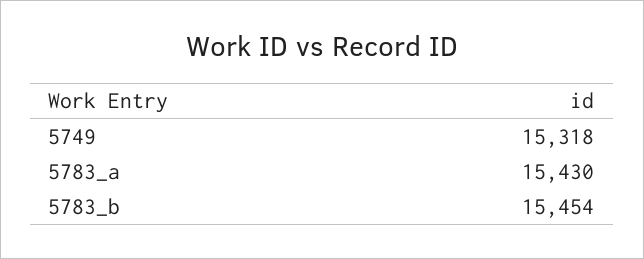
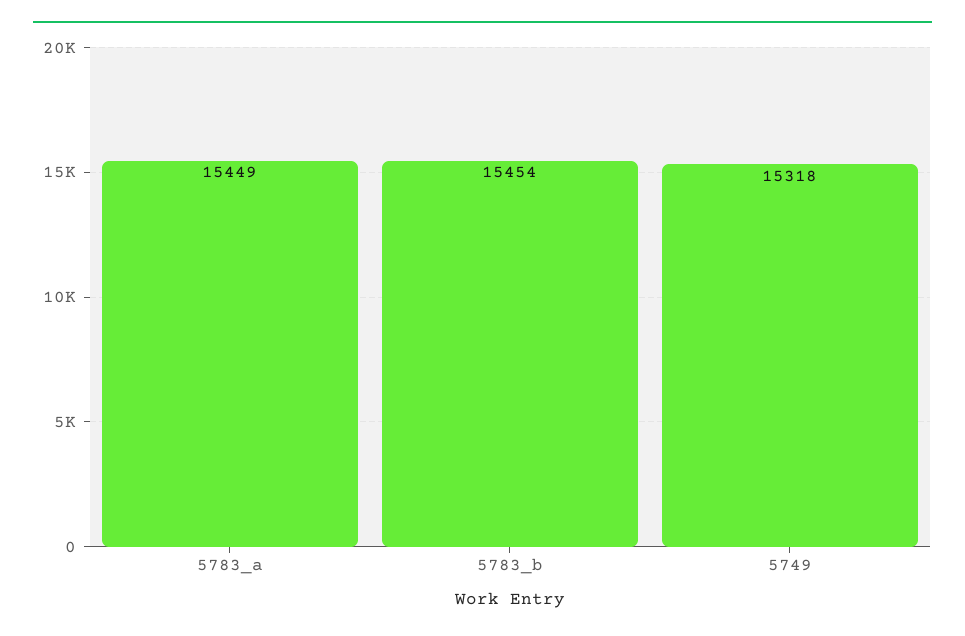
5783_a: 15430 -> 15449

